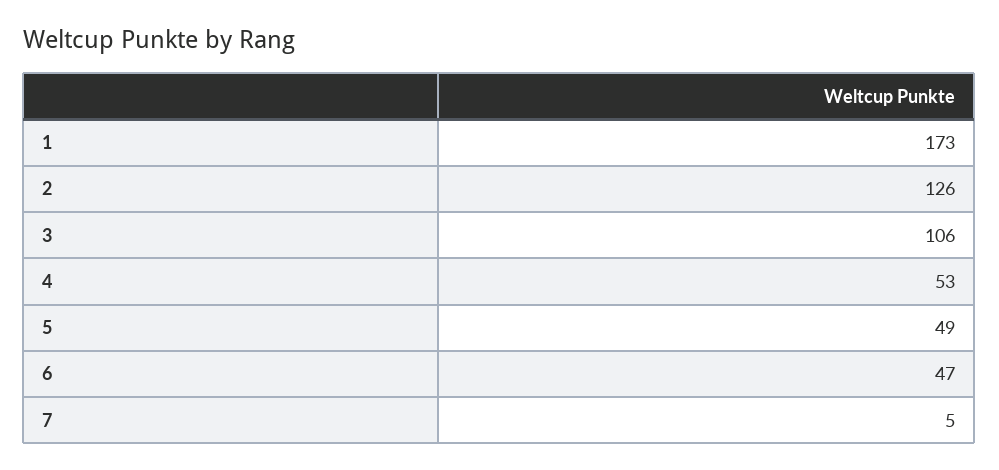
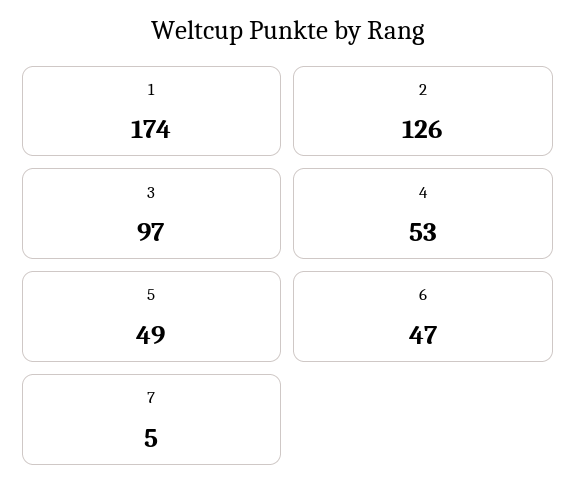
1: 173 -> 174
3: 106 -> 97

